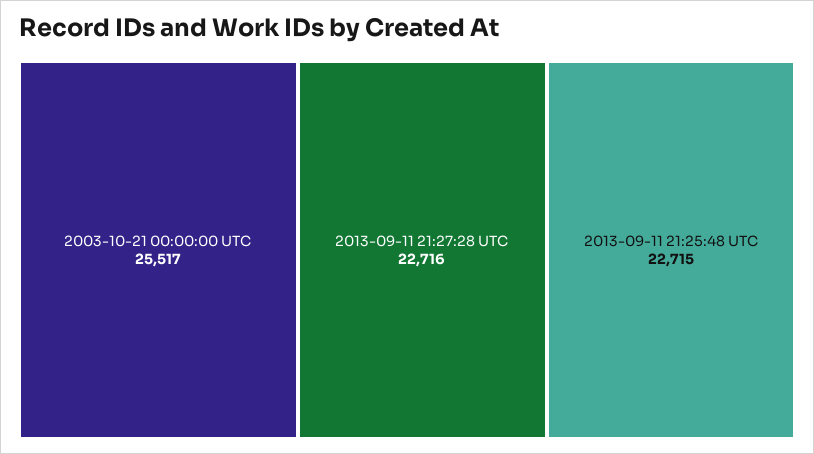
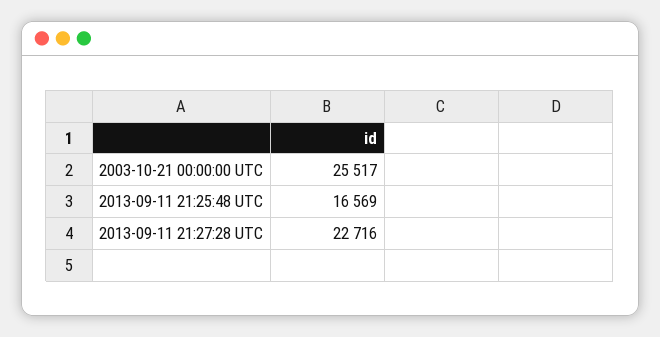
2013-09-11 21:25:48 UTC: 22715 -> 16569

